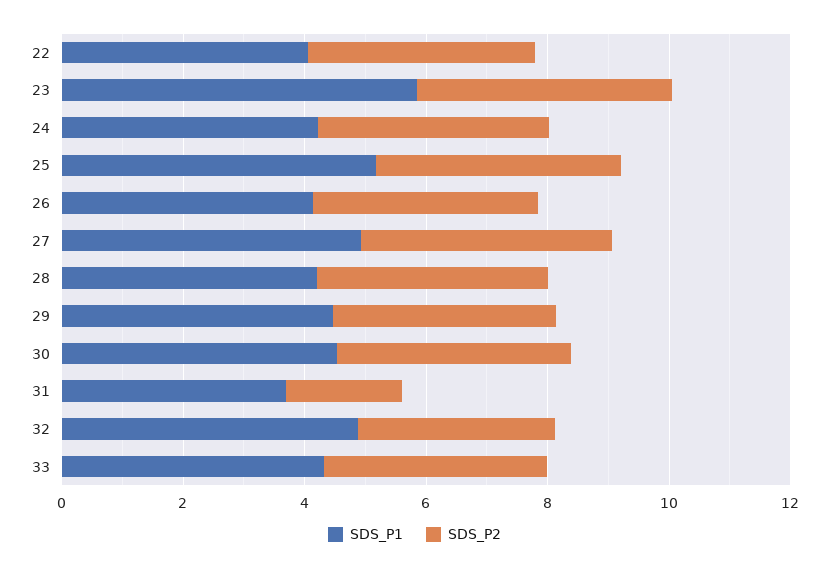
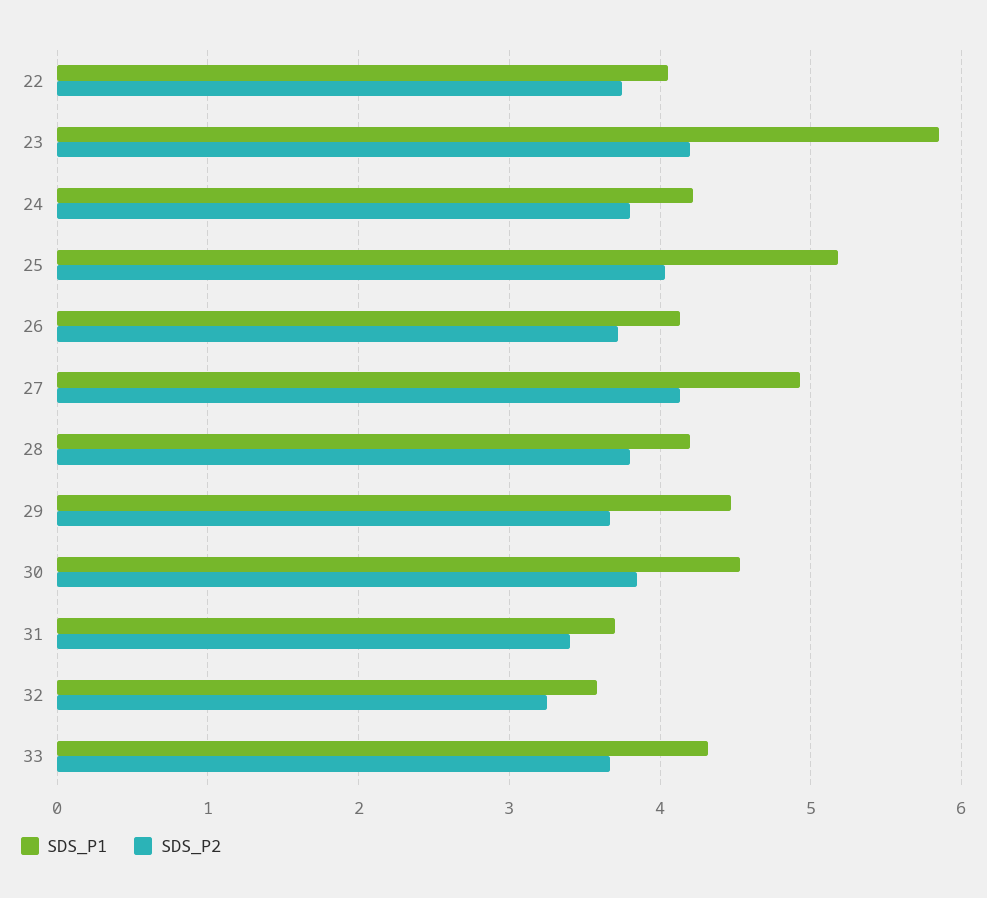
SDS_P2, 31: 2 -> 3.4
SDS_P1, 32: 5 -> 3.6

